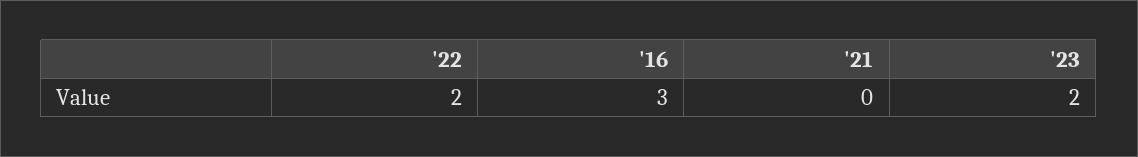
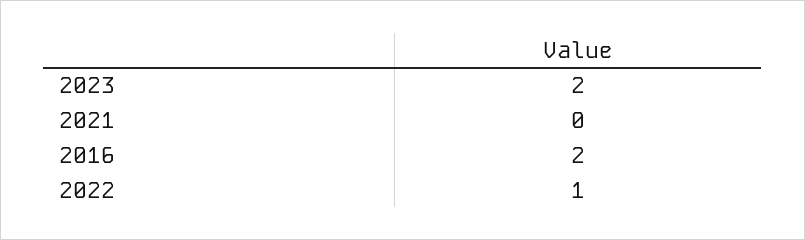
'22: 2 -> 1
'16: 3 -> 2

